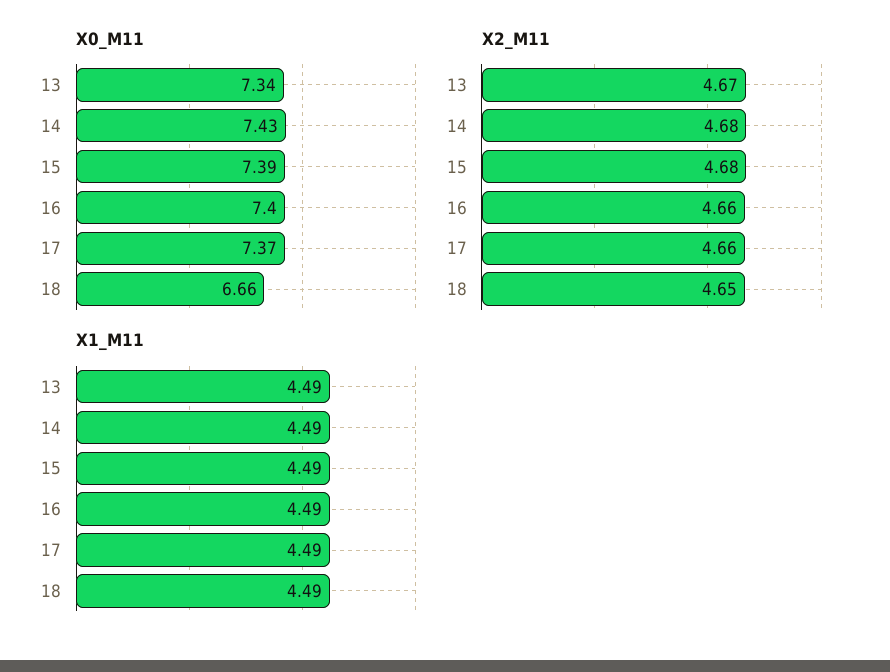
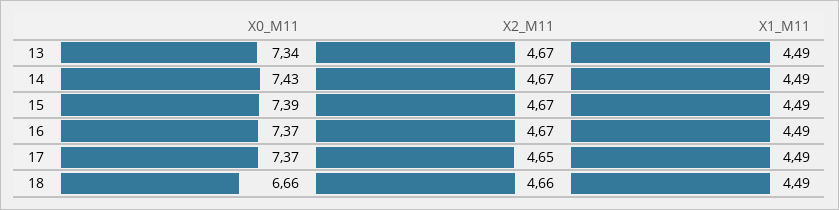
X0_M11, 16: 7.4 -> 7.37
X2_M11, 14: 4.68 -> 4.67
X2_M11, 15: 4.68 -> 4.67
X2_M11, 16: 4.66 -> 4.67
X2_M11, 17: 4.66 -> 4.65
X2_M11, 18: 4.65 -> 4.66

